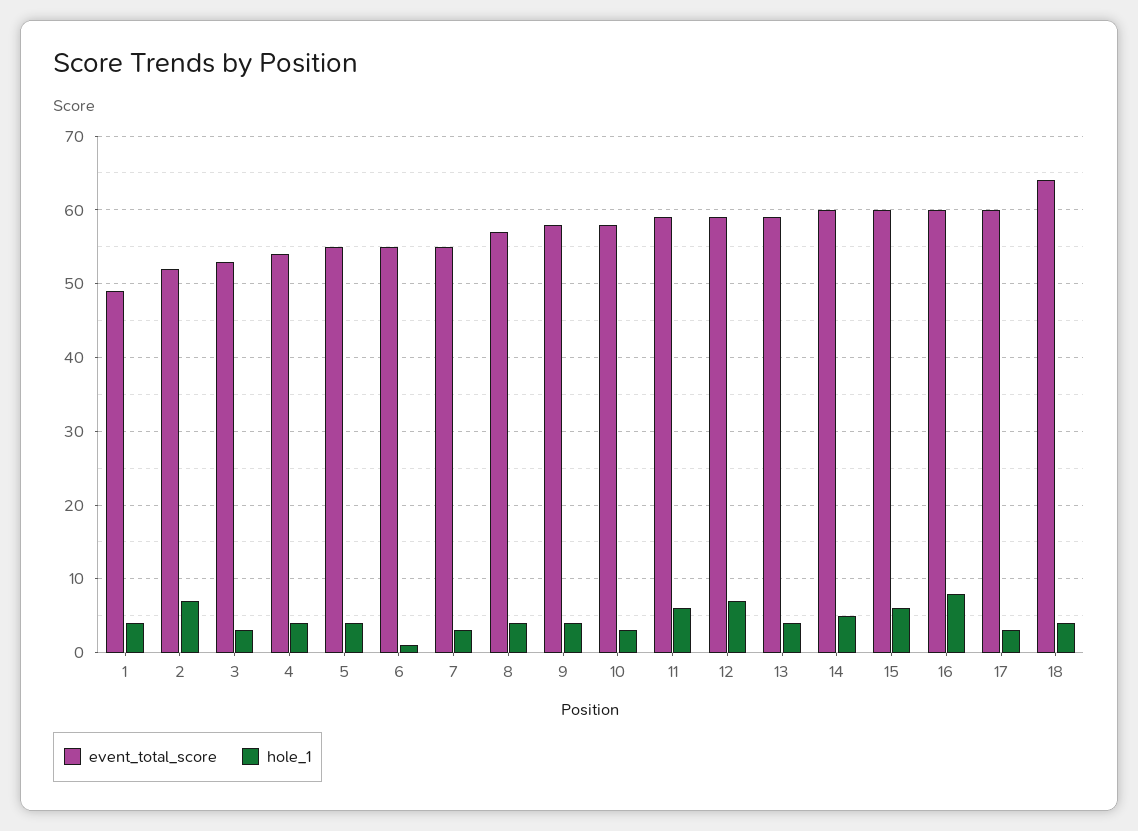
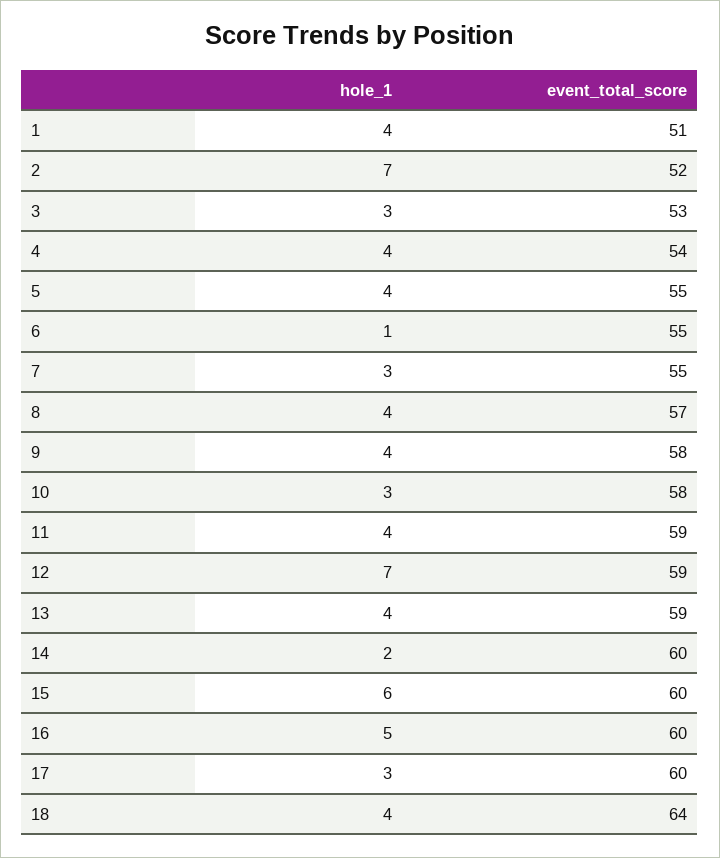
event_total_score, 1: 49 -> 51
hole_1, 11: 6 -> 4
hole_1, 14: 5 -> 2
hole_1, 16: 8 -> 5

